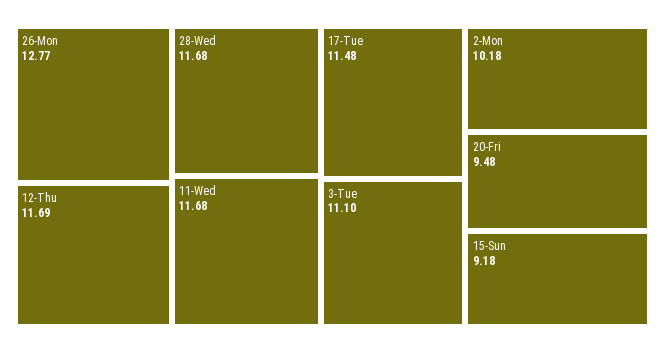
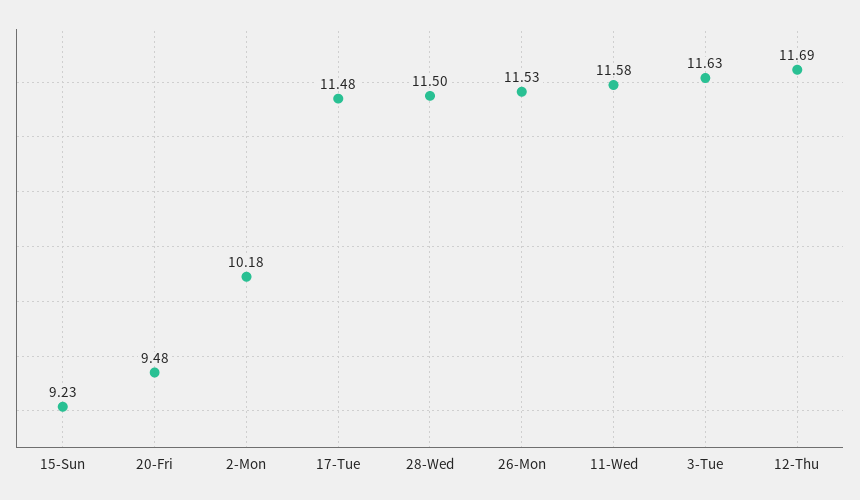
26-Mon: 12.77 -> 11.53
28-Wed: 11.68 -> 11.5
11-Wed: 11.68 -> 11.58
3-Tue: 11.1 -> 11.63
15-Sun: 9.18 -> 9.23

